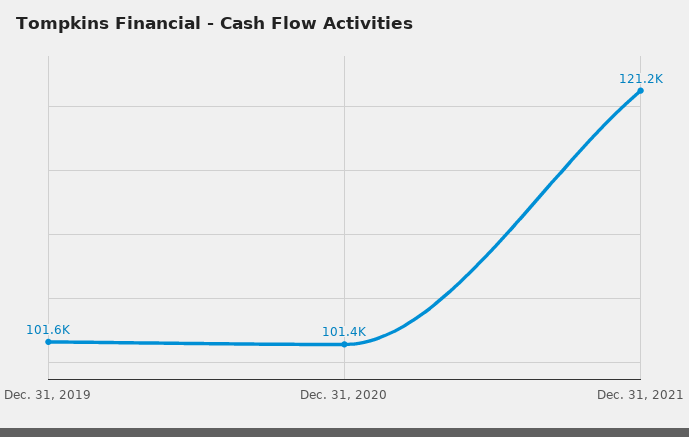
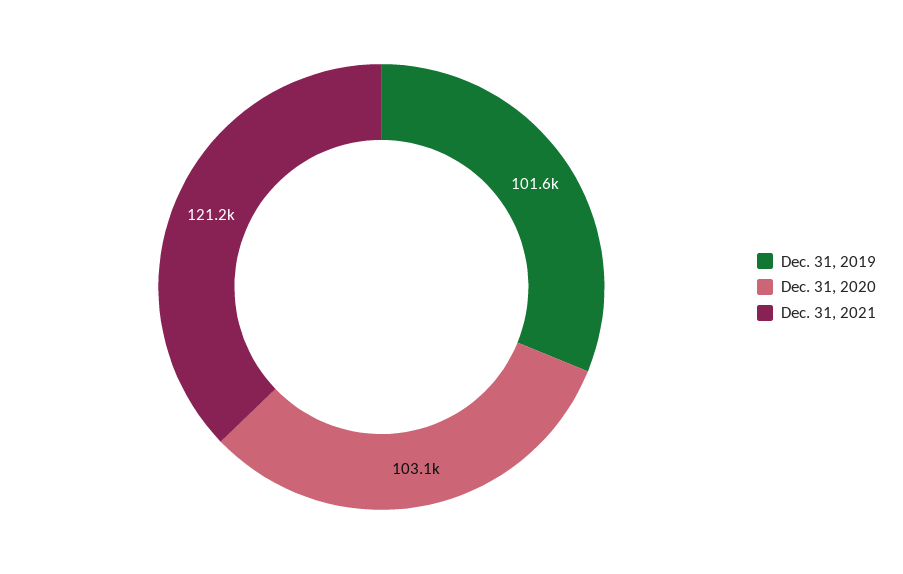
Dec. 31, 2020: 101400 -> 103100

